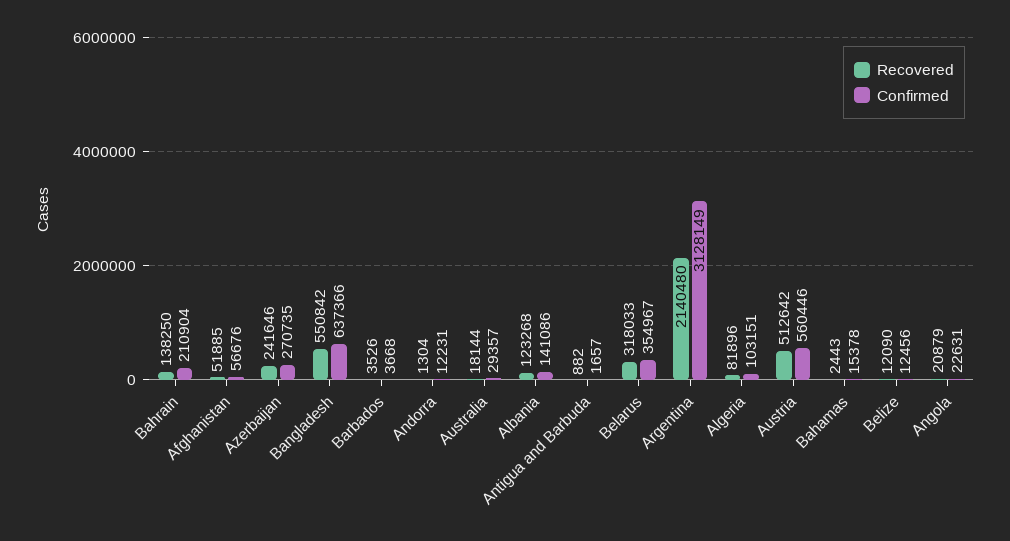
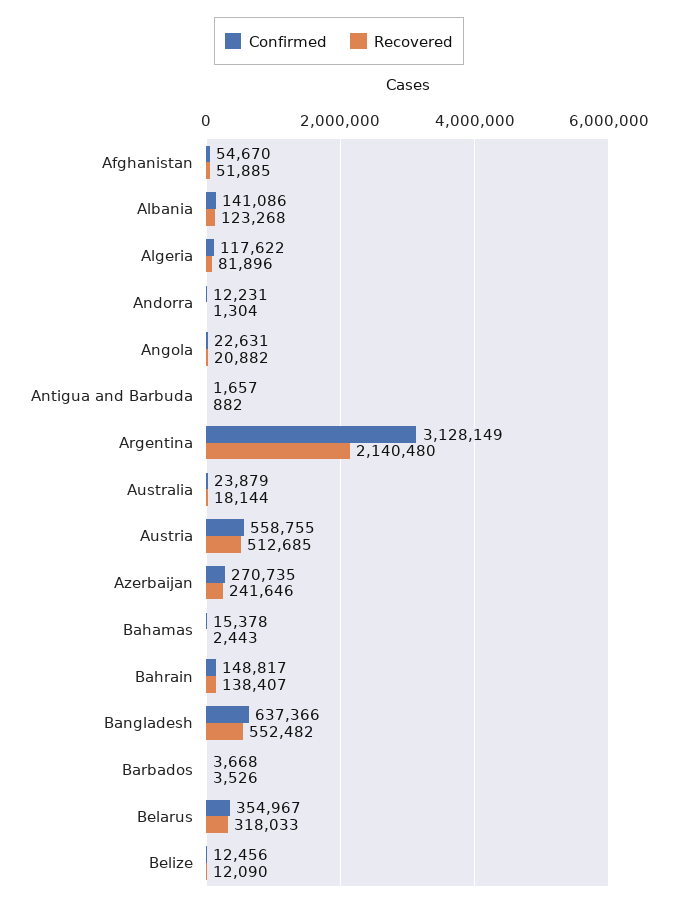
Recovered, Bahrain: 138250 -> 138407
Confirmed, Bahrain: 210904 -> 148817
Confirmed, Afghanistan: 56676 -> 54670
Recovered, Bangladesh: 550842 -> 552482
Confirmed, Australia: 29357 -> 23879
Confirmed, Algeria: 103151 -> 117622
Recovered, Austria: 512642 -> 512685
Confirmed, Austria: 560446 -> 558755
Recovered, Angola: 20879 -> 20882

